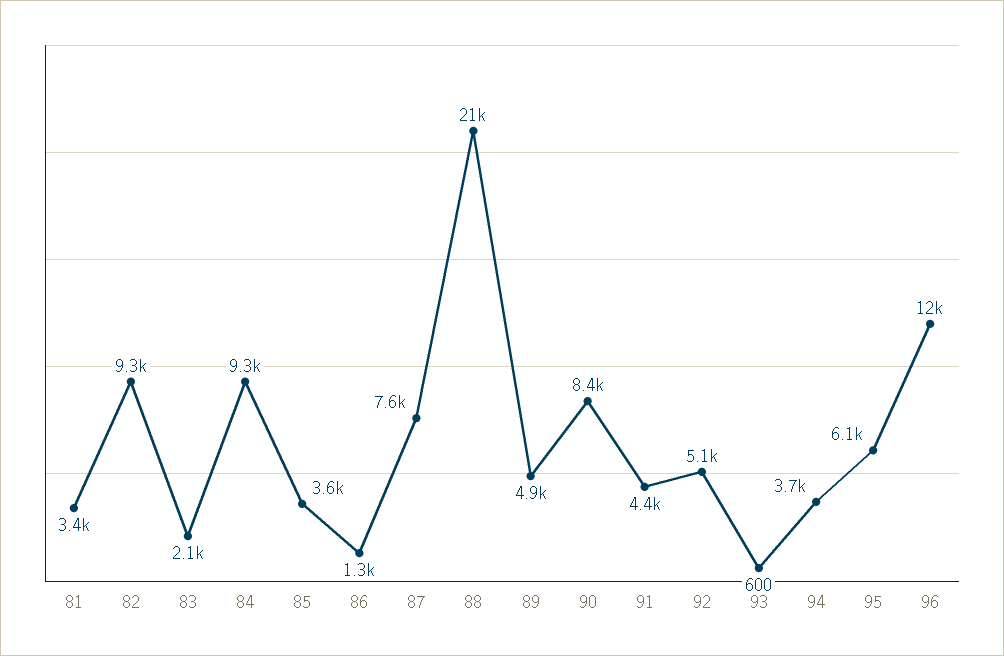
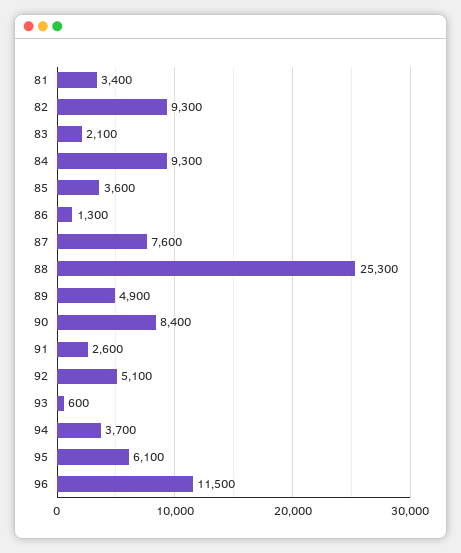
88: 21000 -> 25300
91: 4400 -> 2600

